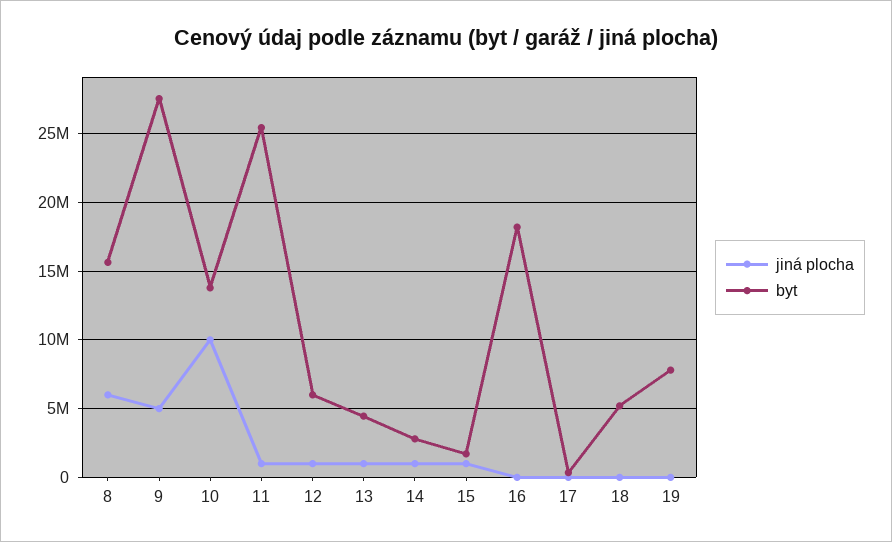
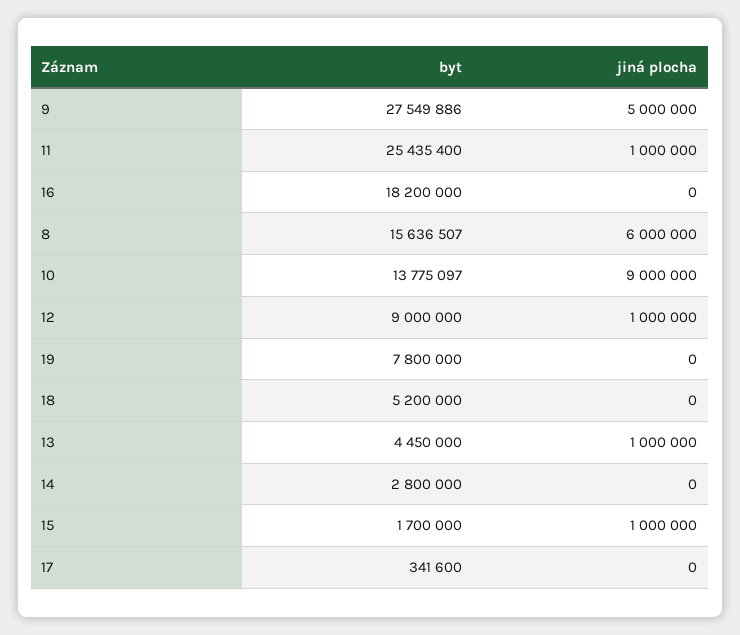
jiná plocha, 10: 10000000 -> 9000000
byt, 12: 6000000 -> 9000000
jiná plocha, 14: 1000000 -> 0

